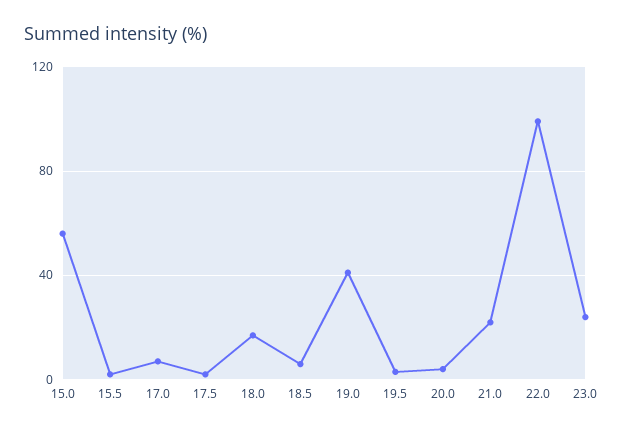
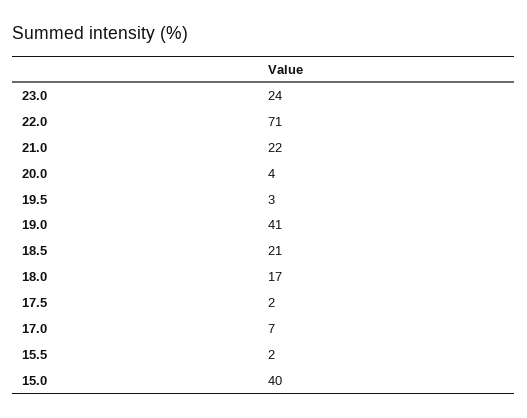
15.0: 55 -> 40
18.5: 5 -> 21
22.0: 100 -> 71

